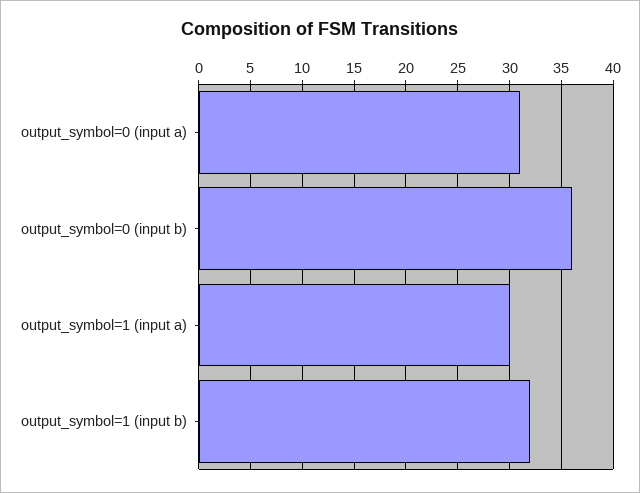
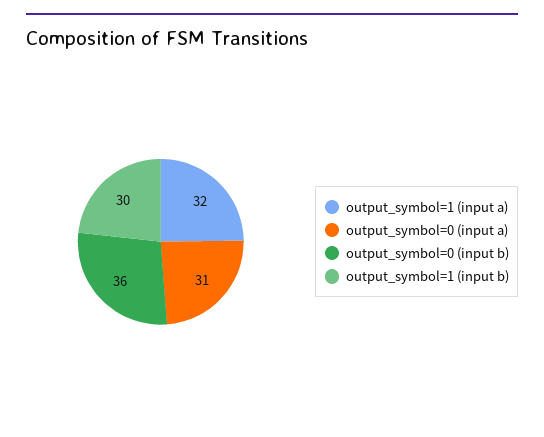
output_symbol=1 (input a): 30 -> 32
output_symbol=1 (input b): 32 -> 30

